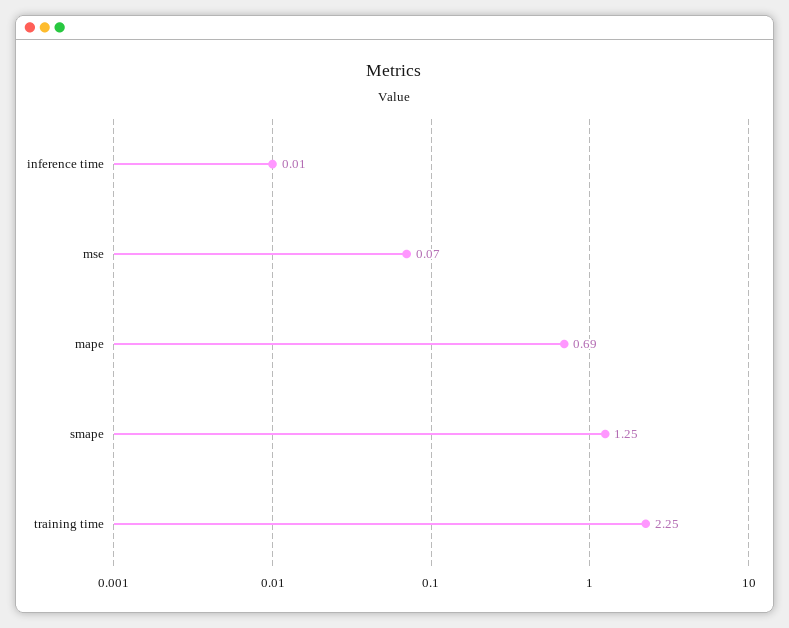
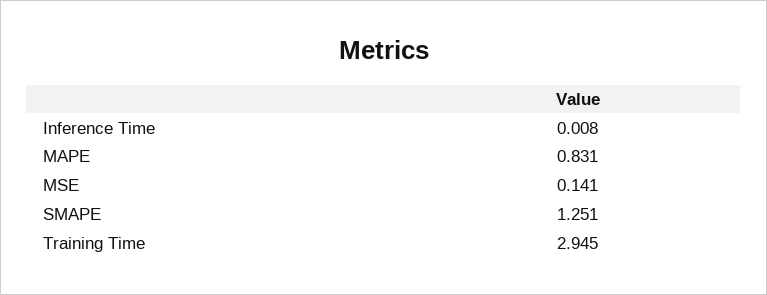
mse: 0.07 -> 0.141
mape: 0.69 -> 0.831
training time: 2.25 -> 2.945

